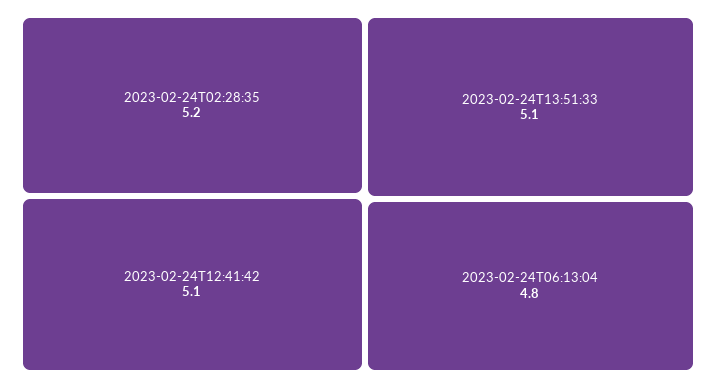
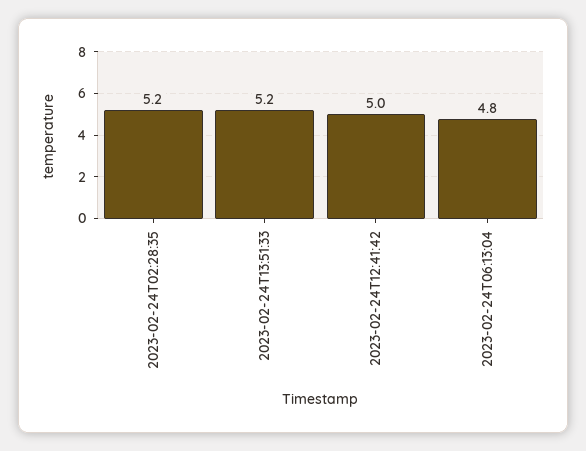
2023-02-24T12:41:42: 5.1 -> 5
2023-02-24T13:51:33: 5.1 -> 5.2

